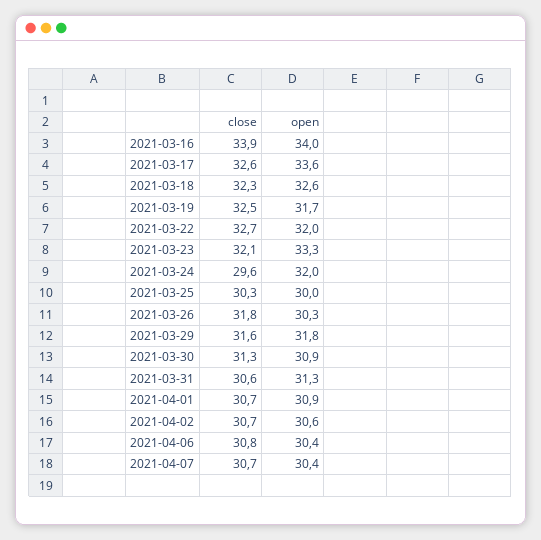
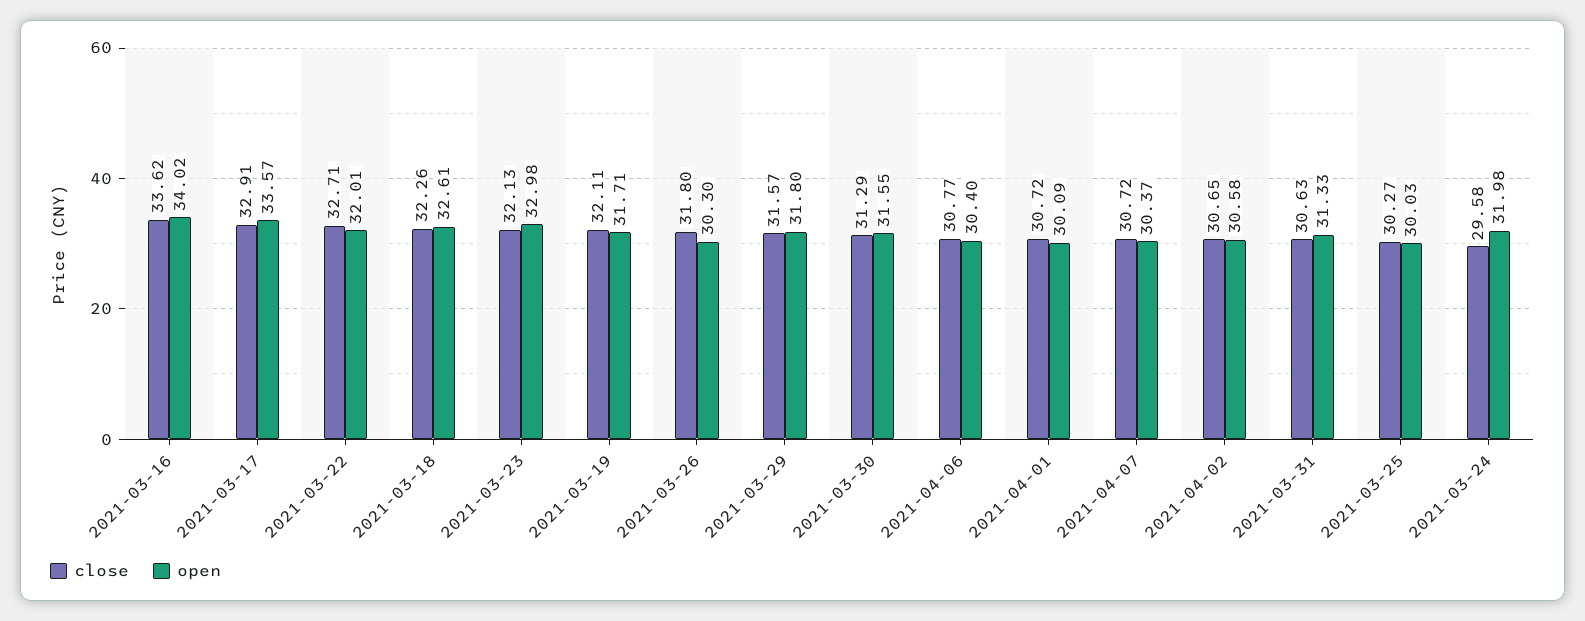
close, 2021-03-16: 33.9 -> 33.62
close, 2021-03-17: 32.6 -> 32.91
close, 2021-03-19: 32.5 -> 32.11
open, 2021-03-23: 33.3 -> 32.98
open, 2021-03-30: 30.9 -> 31.55
open, 2021-04-01: 30.9 -> 30.09

